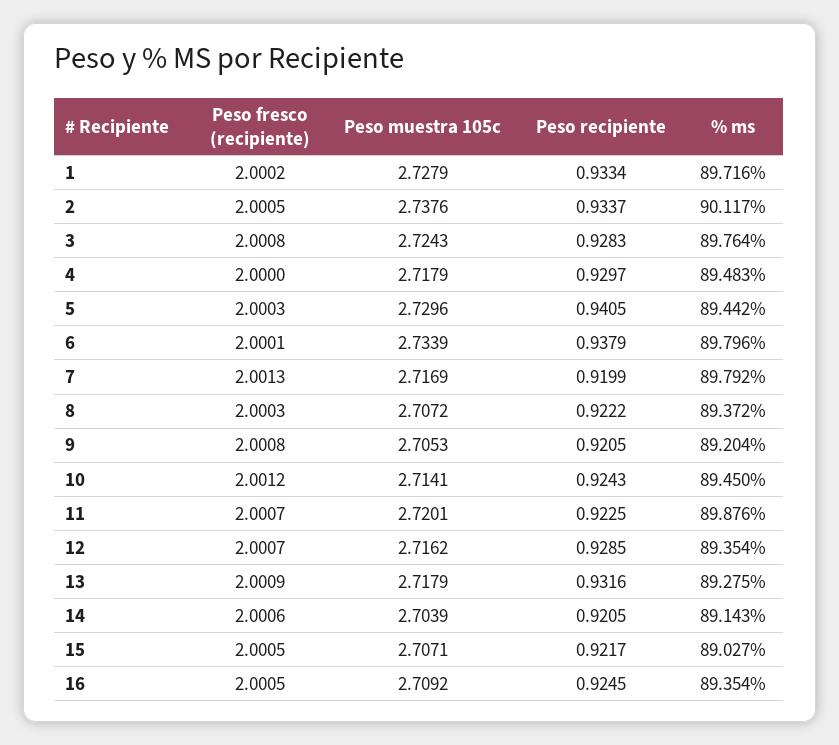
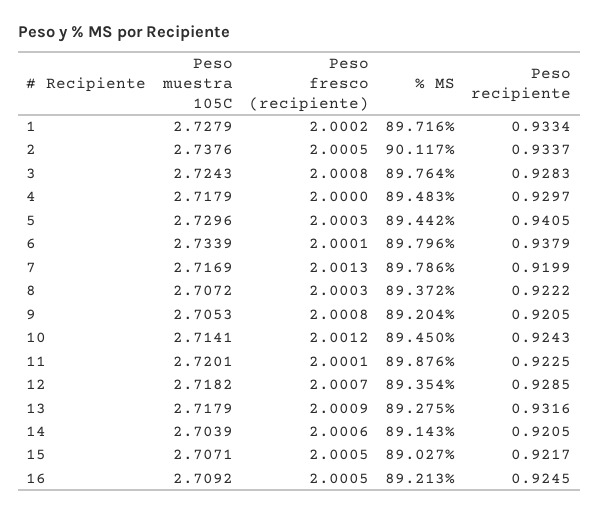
% ms, 7: 89.792 -> 89.786
Peso fresco (recipiente), 11: 2.0007 -> 2.0001
Peso muestra 105c, 12: 2.7162 -> 2.7182
% ms, 16: 89.354 -> 89.213

